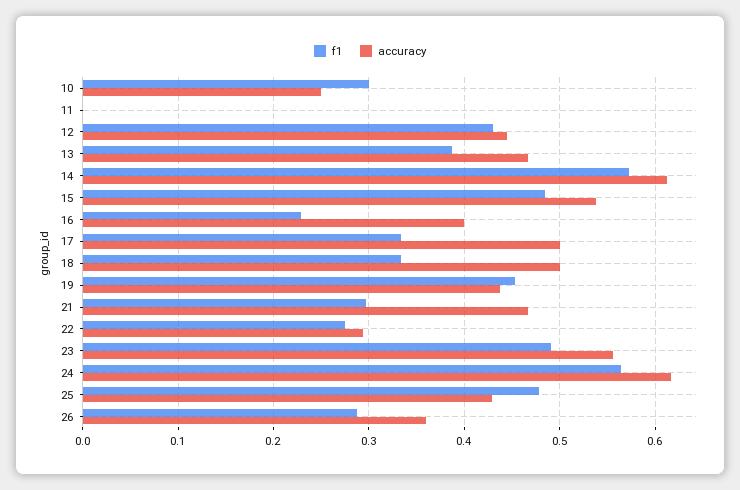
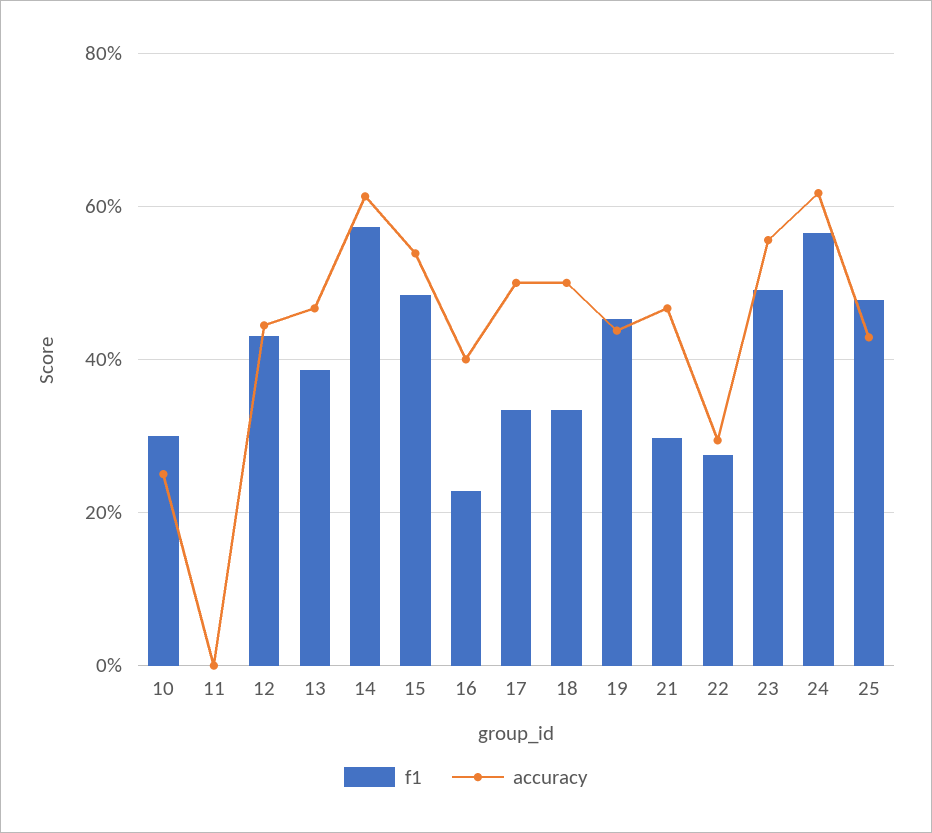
f1, 26: 0.29 -> none
accuracy, 26: 0.36 -> none

